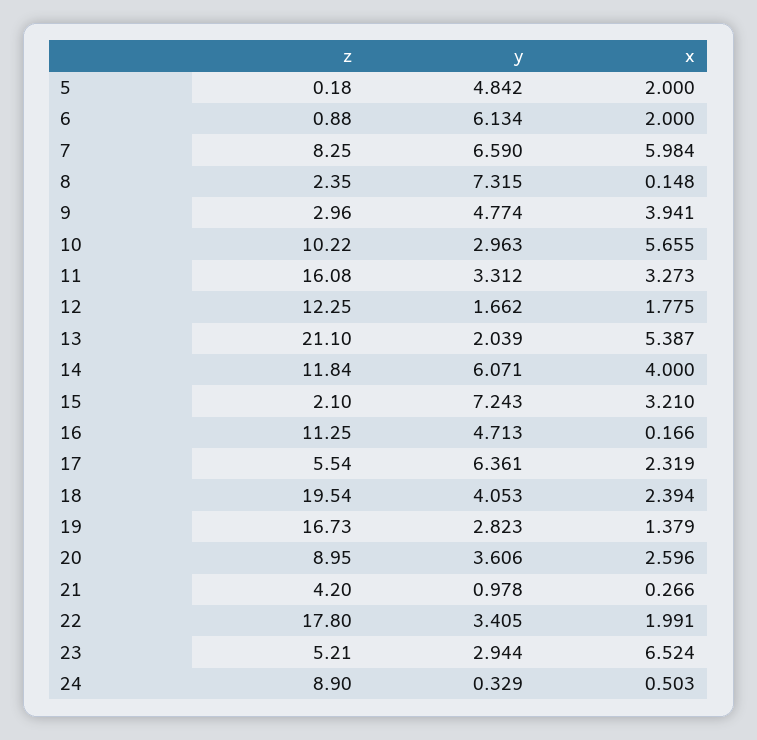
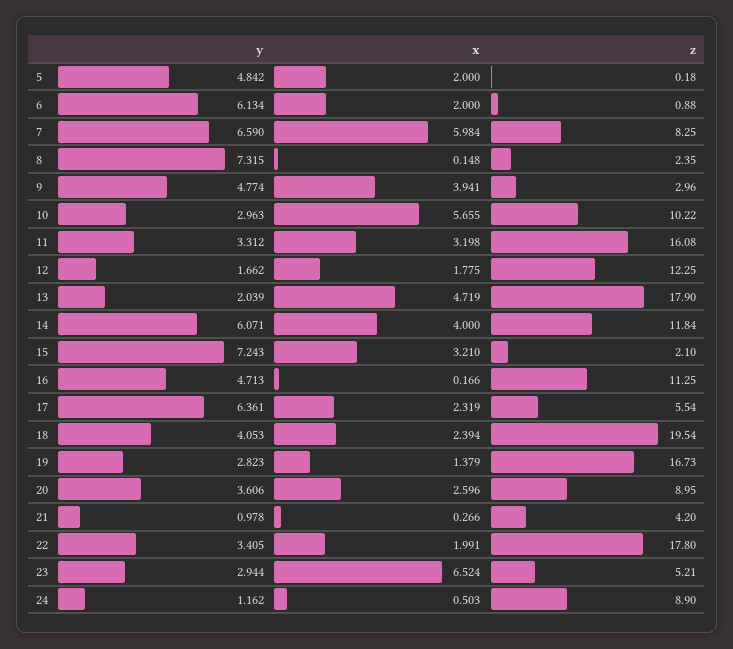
x, 11: 3.273 -> 3.198
z, 13: 21.1 -> 17.9
x, 13: 5.387 -> 4.719
y, 24: 0.329 -> 1.162

